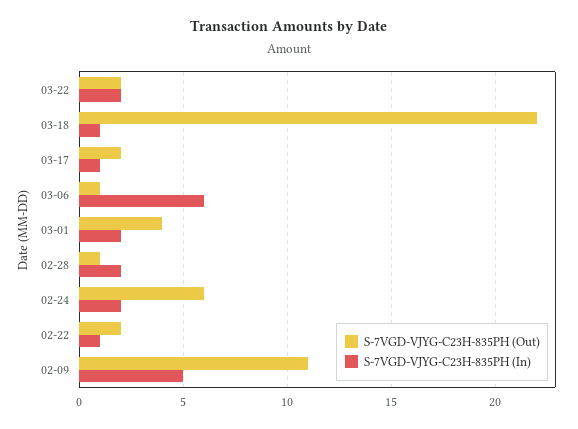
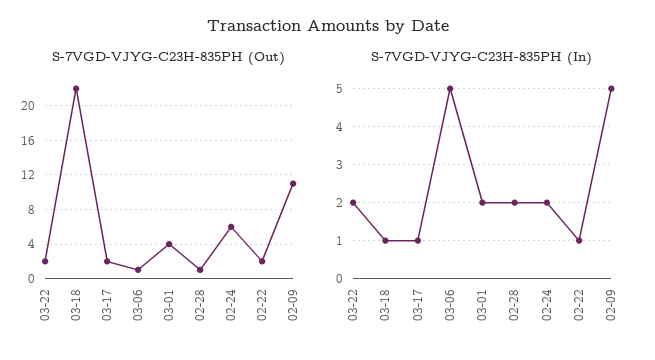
S-7VGD-VJYG-C23H-835PH (In), 03-06: 6 -> 5

